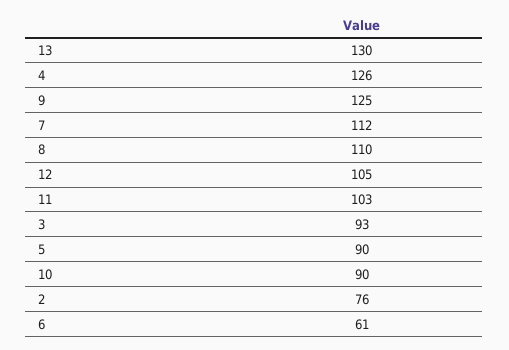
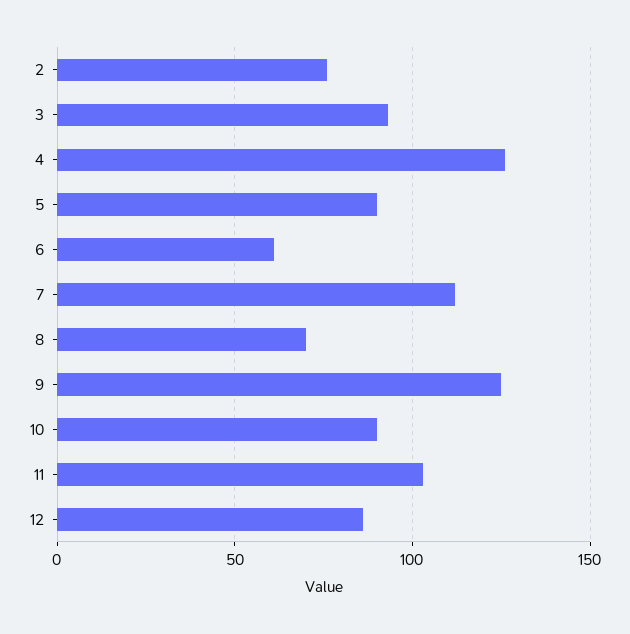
13: 130 -> none
8: 110 -> 70
12: 105 -> 85

